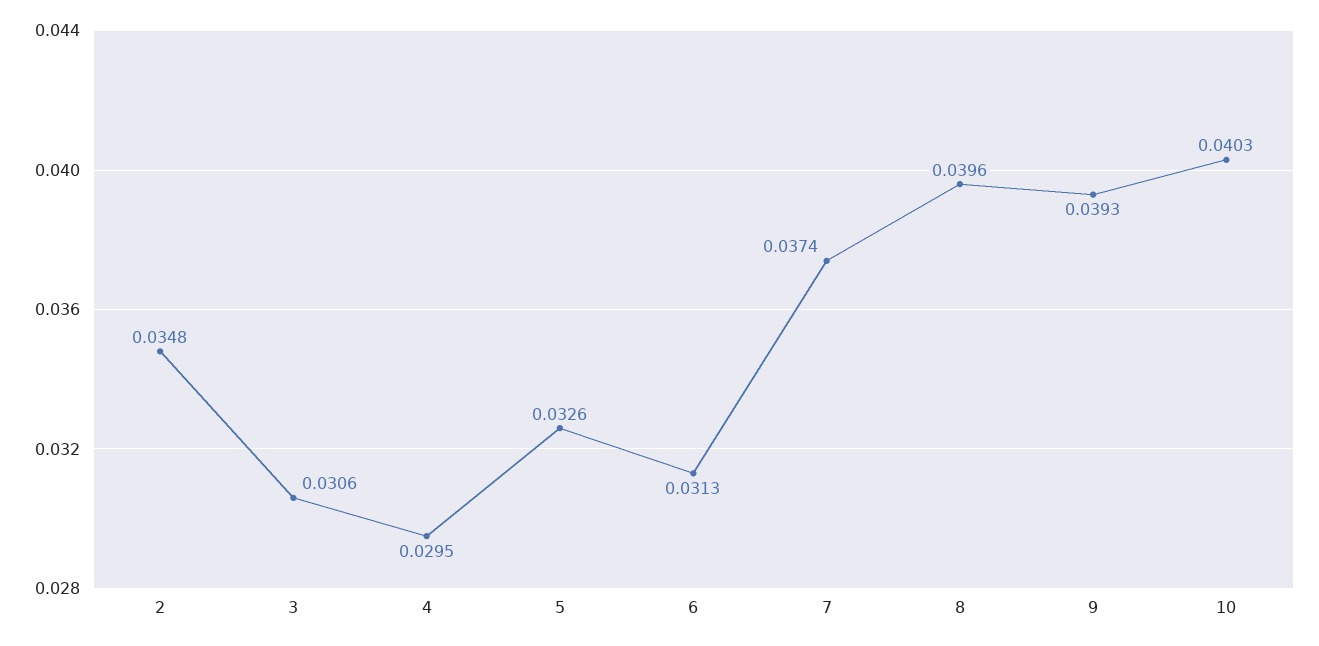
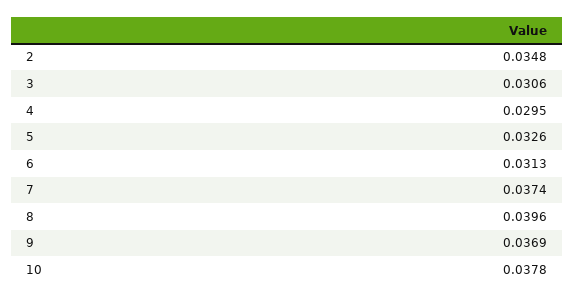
9: 0.0393 -> 0.0369
10: 0.0403 -> 0.0378

